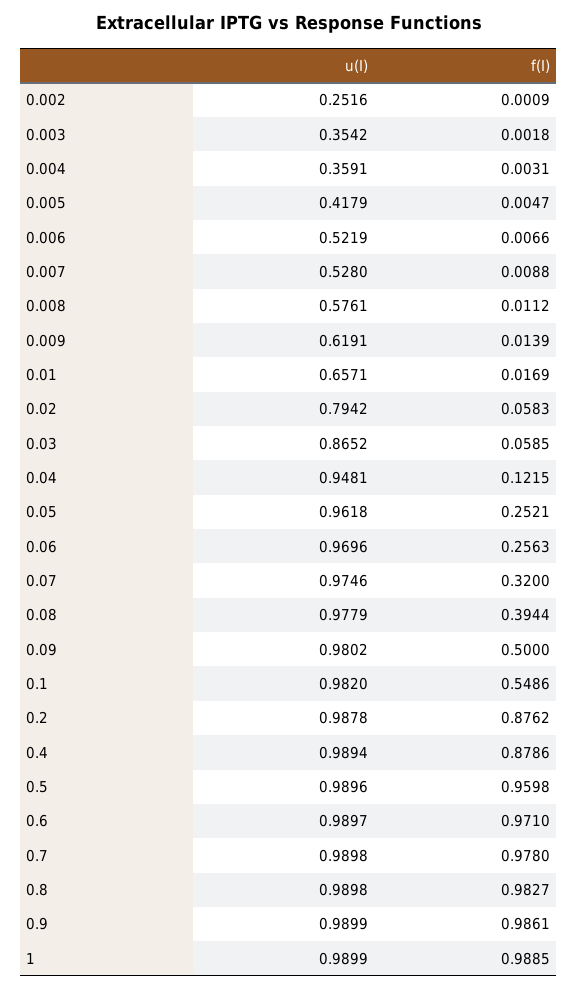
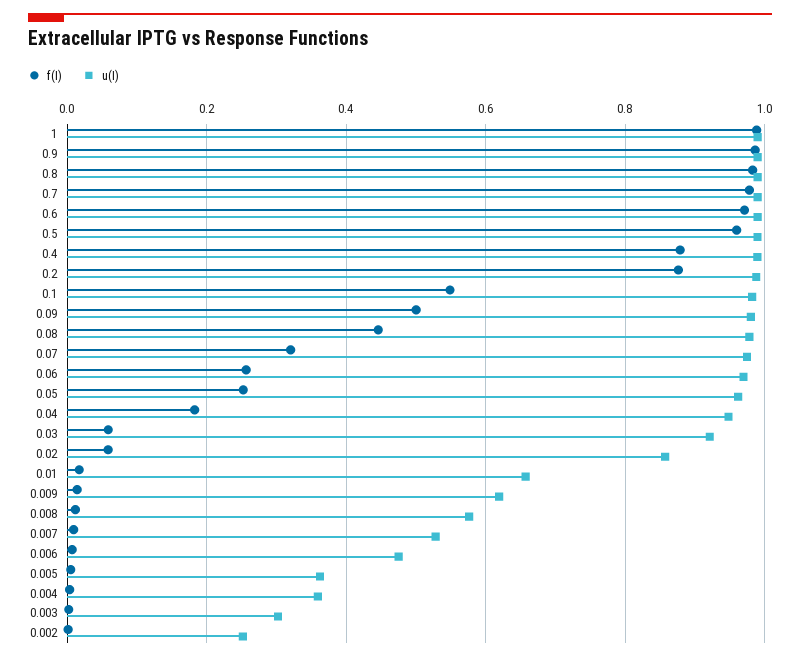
u(I), 0.003: 0.3542 -> 0.3
u(I), 0.005: 0.4179 -> 0.36
u(I), 0.006: 0.5219 -> 0.48
u(I), 0.02: 0.7942 -> 0.86
u(I), 0.03: 0.8652 -> 0.92
f(I), 0.04: 0.1215 -> 0.18
f(I), 0.08: 0.3944 -> 0.44

